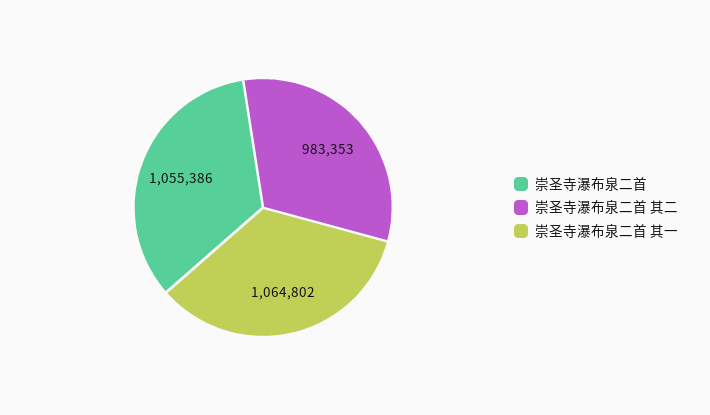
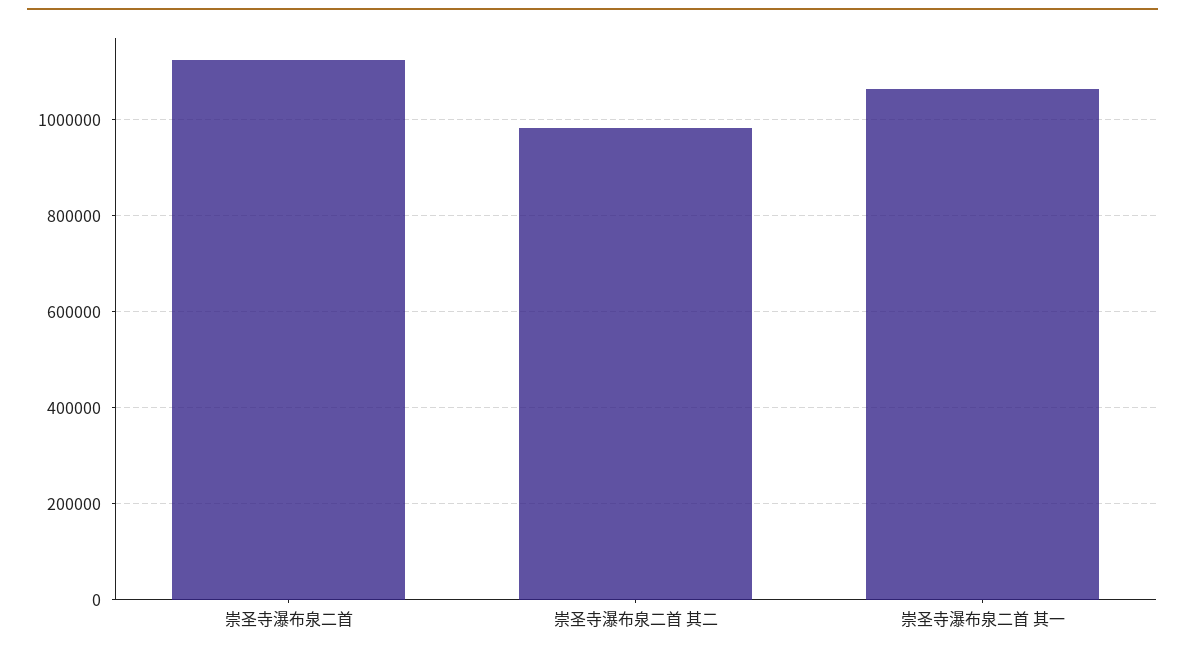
崇圣寺瀑布泉二首: 1055386 -> 1120000

